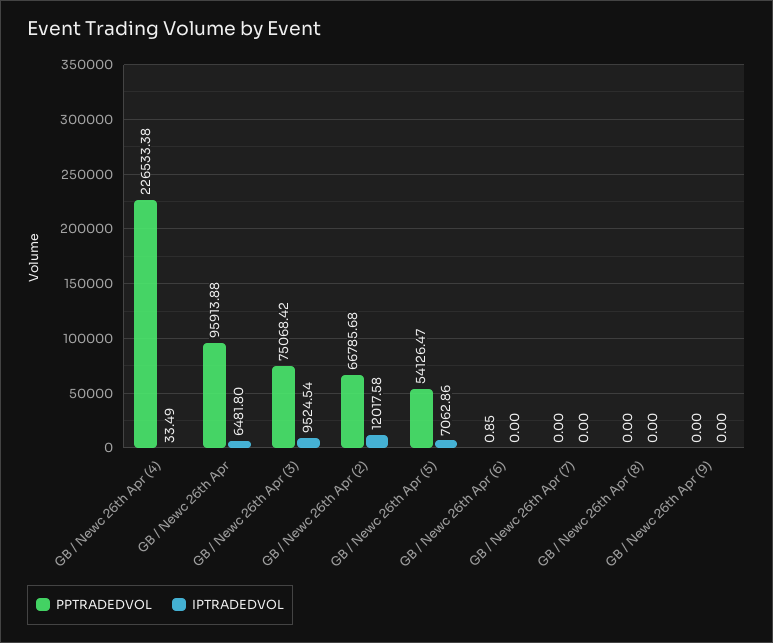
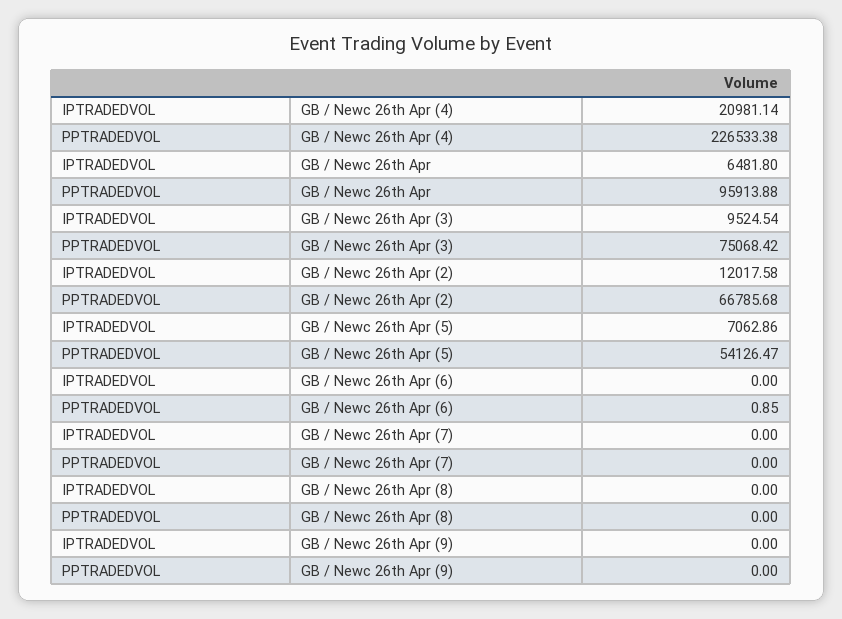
IPTRADEDVOL, GB / Newc 26th Apr (4): 33.49 -> 20981.14

